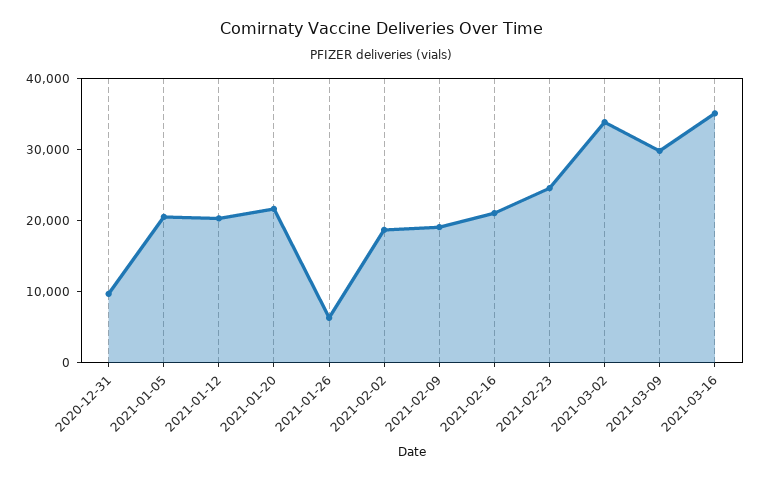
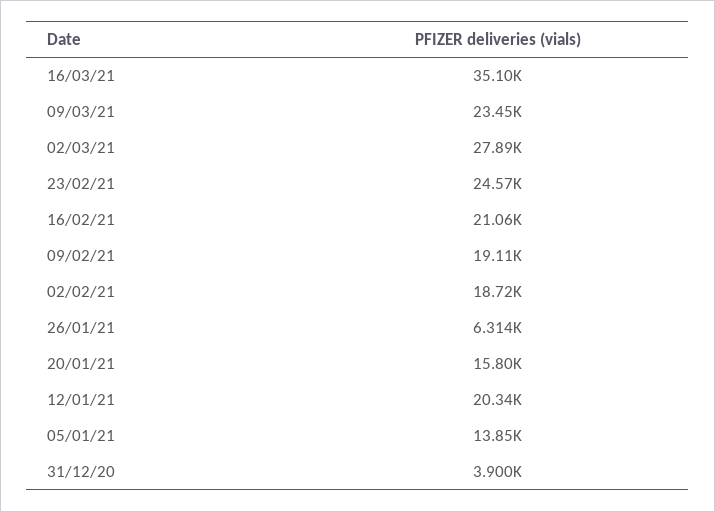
2020-12-31: 10000 -> 3900
2021-01-05: 20000 -> 13850
2021-01-20: 22000 -> 15800
2021-03-02: 34000 -> 27890
2021-03-09: 30000 -> 23450

